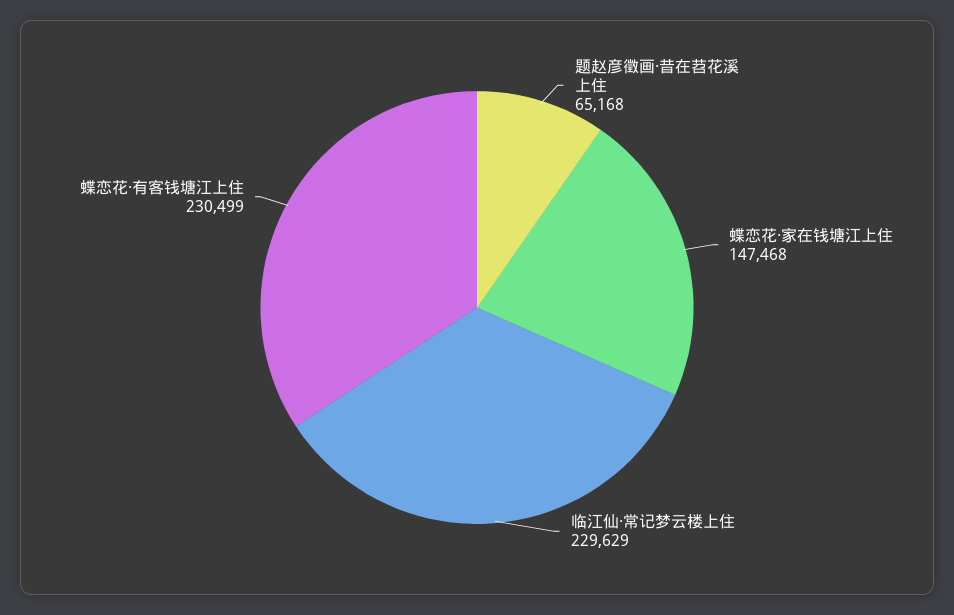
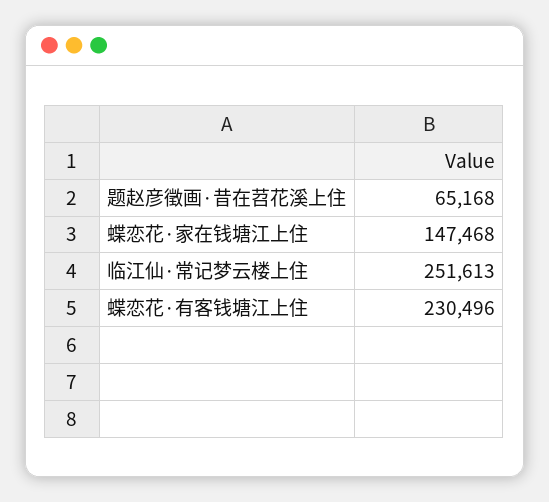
临江仙·常记梦云楼上住: 229629 -> 251613
蝶恋花·有客钱塘江上住: 230499 -> 230496

